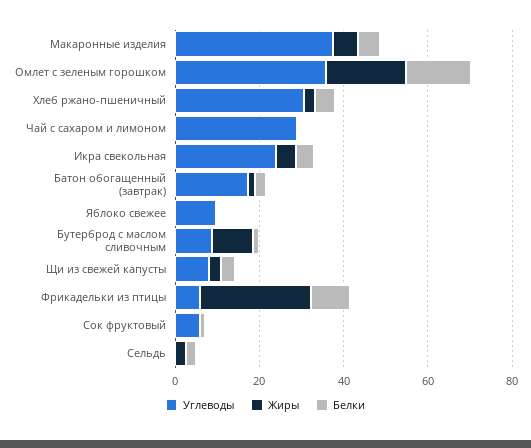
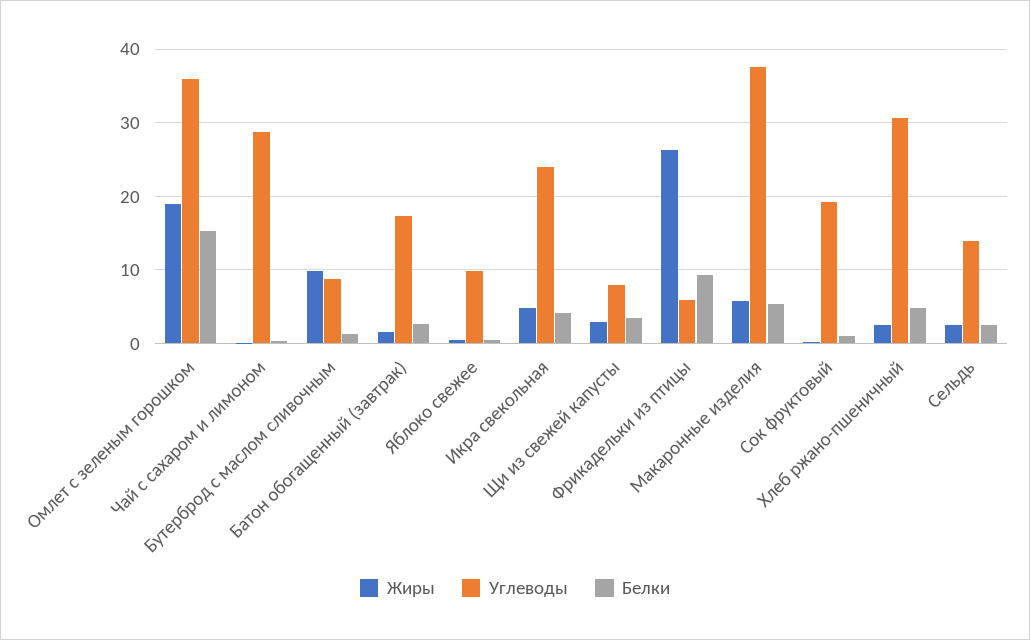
Углеводы, Сок фруктовый: 5 -> 19
Углеводы, Сельдь: 0 -> 14

